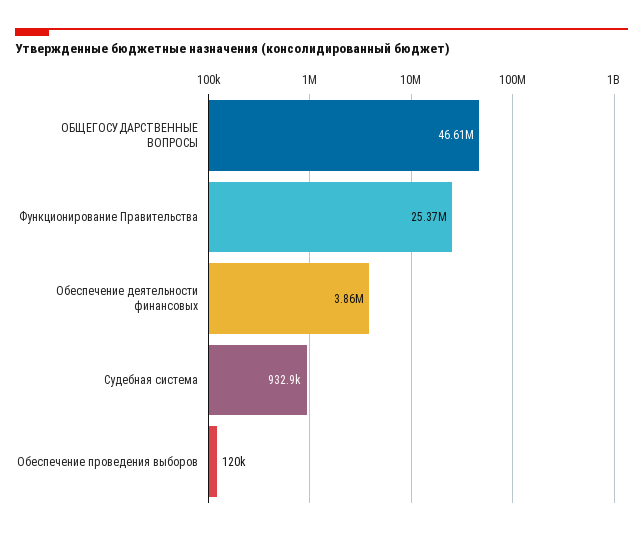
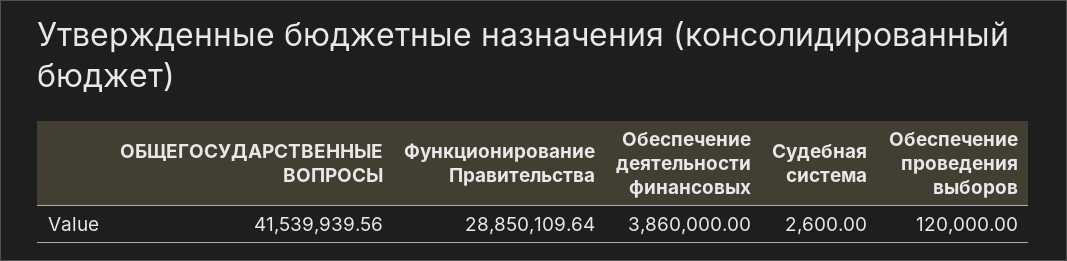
ОБЩЕГОСУДАРСТВЕННЫЕ ВОПРОСЫ: 46610000 -> 41539939.56
Функционирование Правительства: 25370000 -> 28850109.64
Судебная система: 932900 -> 2600

